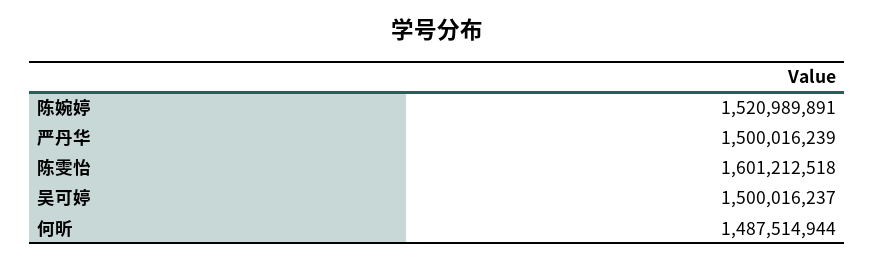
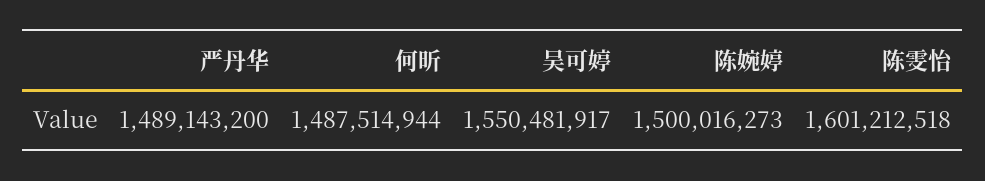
陈婉婷: 1520989891 -> 1500016273
严丹华: 1500016239 -> 1489143200
吴可婷: 1500016237 -> 1550481917

